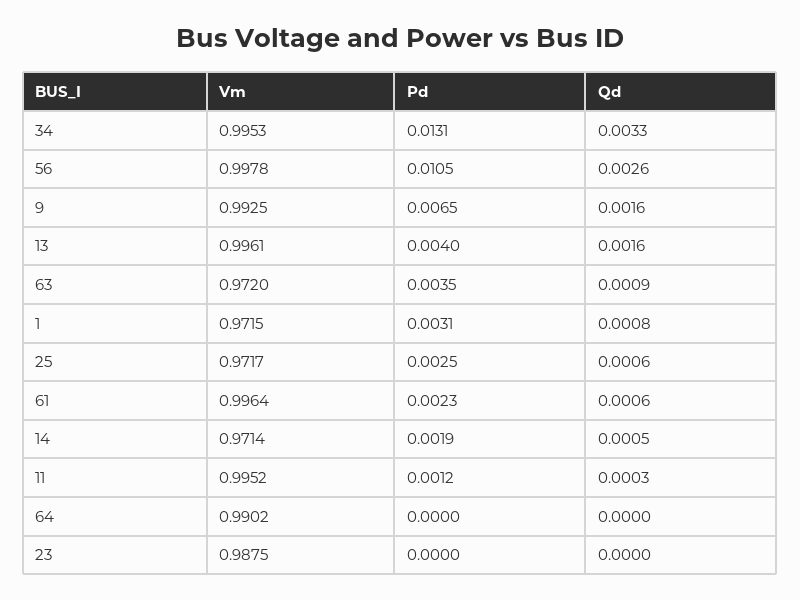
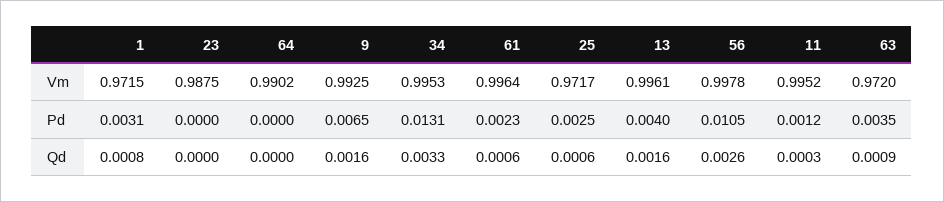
Vm, 14: 0.9714 -> none
Pd, 14: 0.0019 -> none
Qd, 14: 0.0005 -> none

